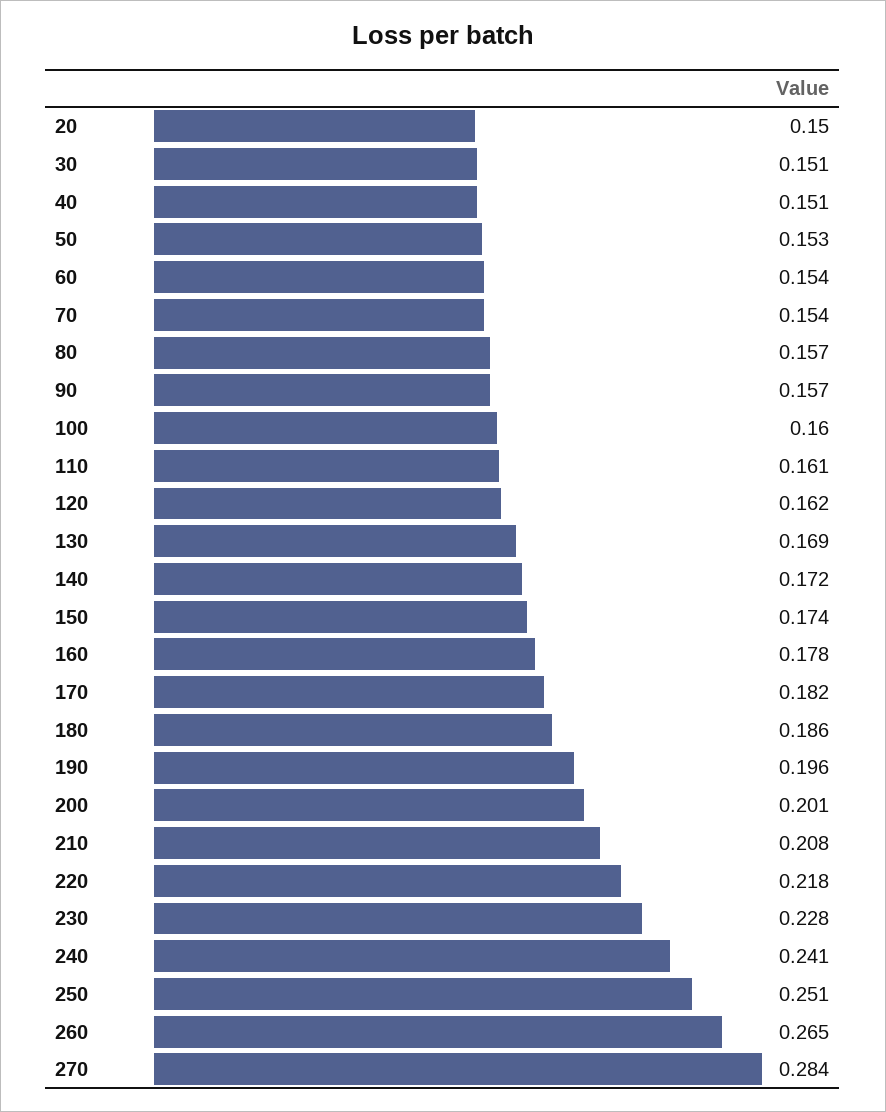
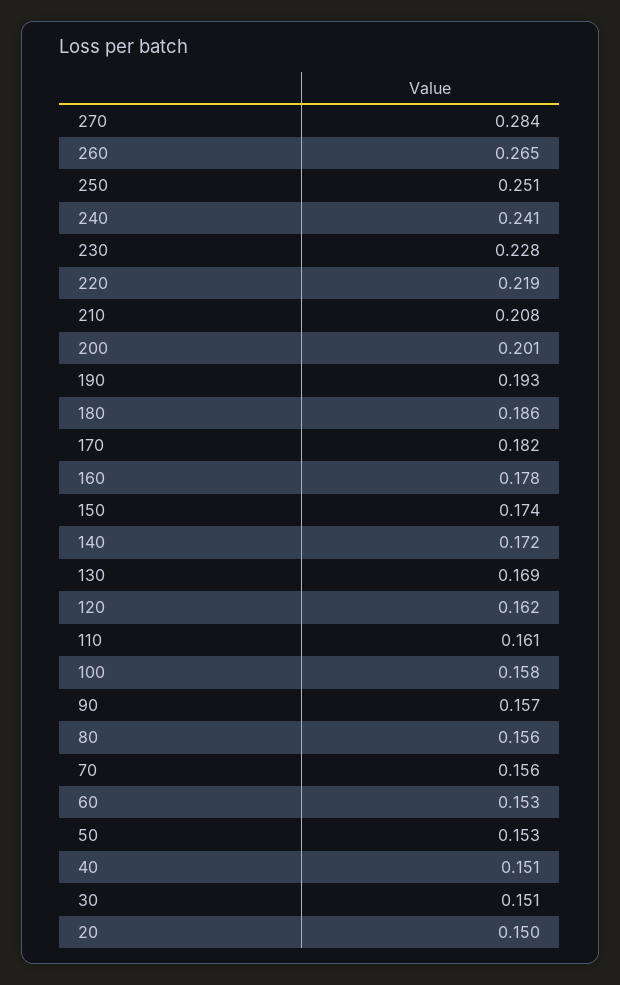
60: 0.154 -> 0.153
70: 0.154 -> 0.156
80: 0.157 -> 0.156
100: 0.16 -> 0.158
190: 0.196 -> 0.193
220: 0.218 -> 0.219

